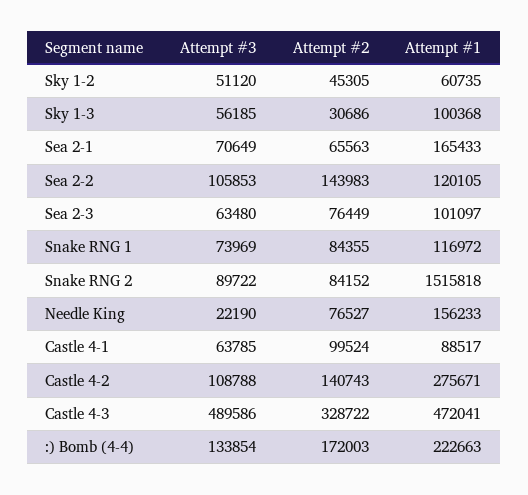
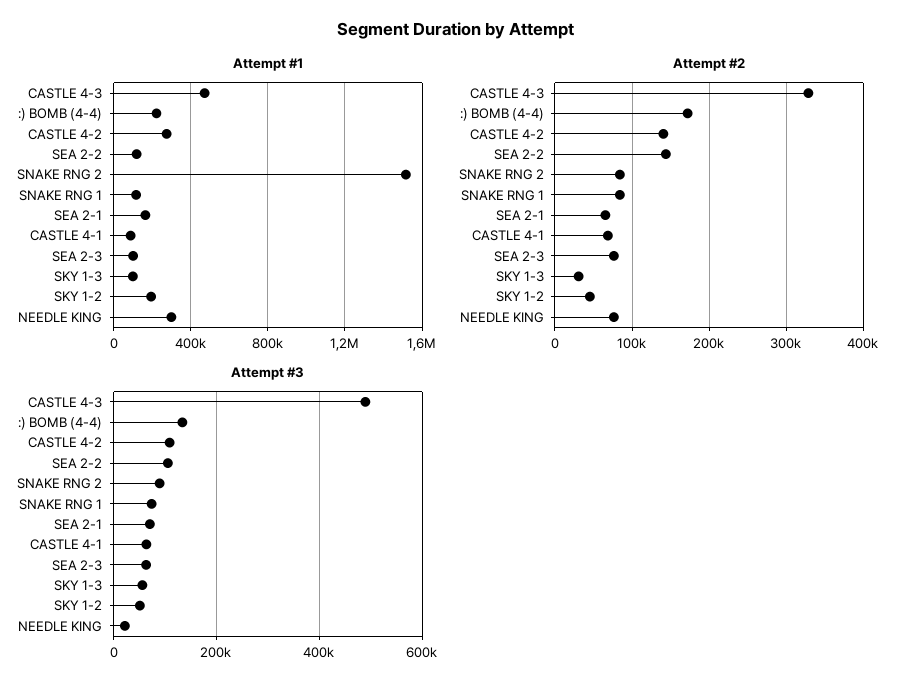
Attempt #1, Sky 1-2: 60735 -> 200000
Attempt #1, Needle King: 156233 -> 300000
Attempt #2, Castle 4-1: 99524 -> 70000

